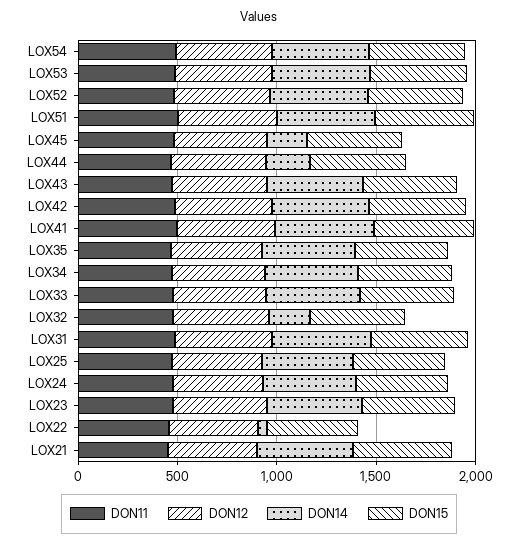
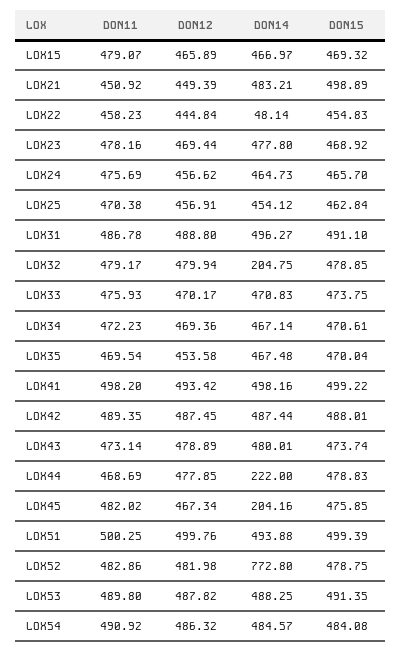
DON14, LOX52: 500 -> 772.8
DON11, LOX15: none -> 479.07
DON12, LOX15: none -> 465.89
DON14, LOX15: none -> 466.97
DON15, LOX15: none -> 469.32

